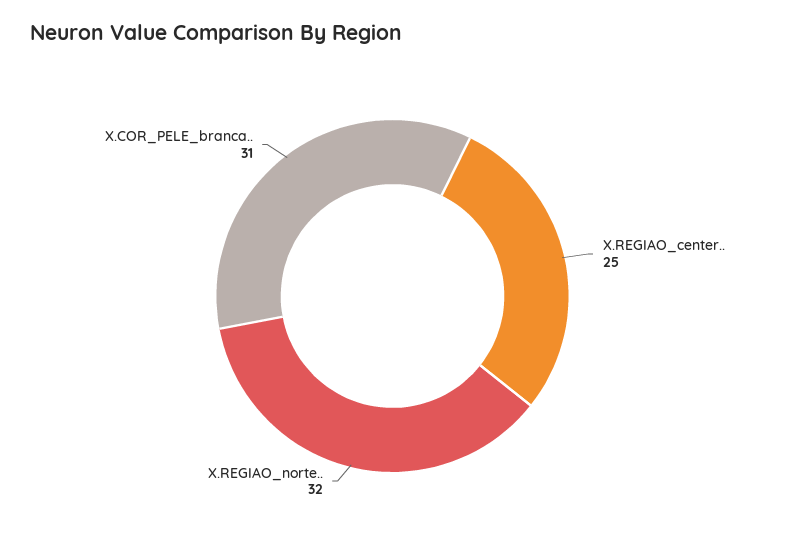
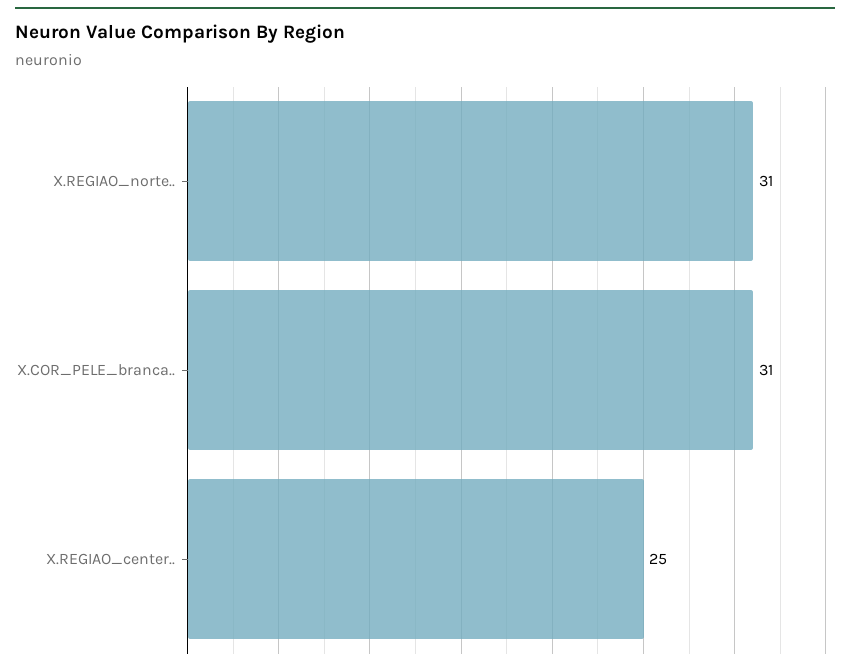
X.REGIAO_norte..: 32 -> 31

